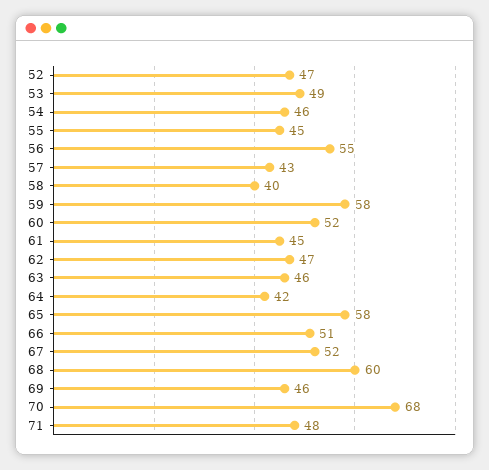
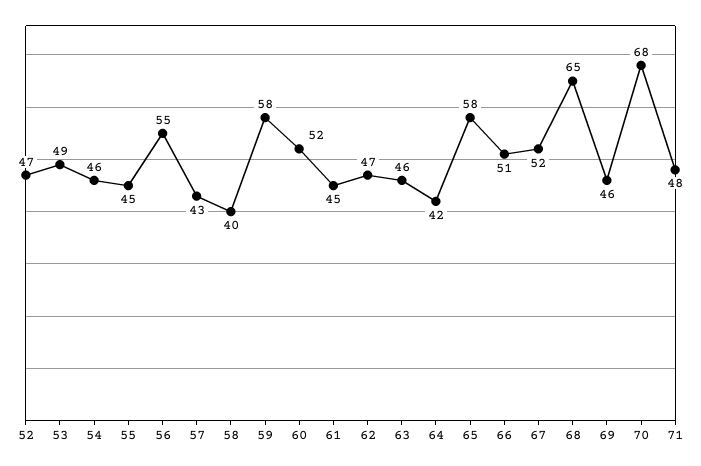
68: 60 -> 65

